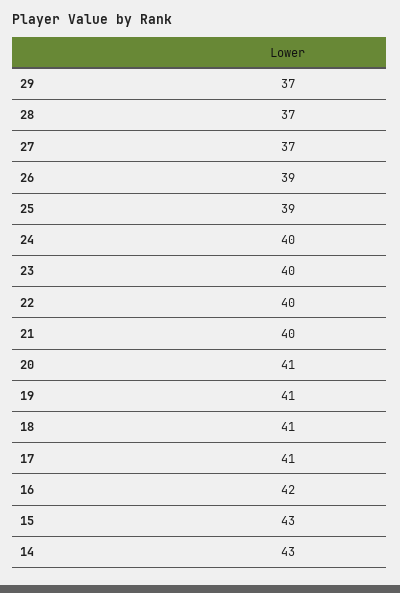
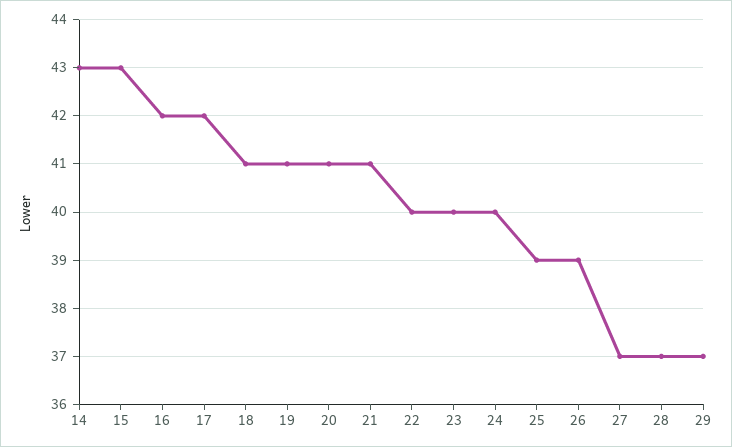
21: 40 -> 41
17: 41 -> 42

